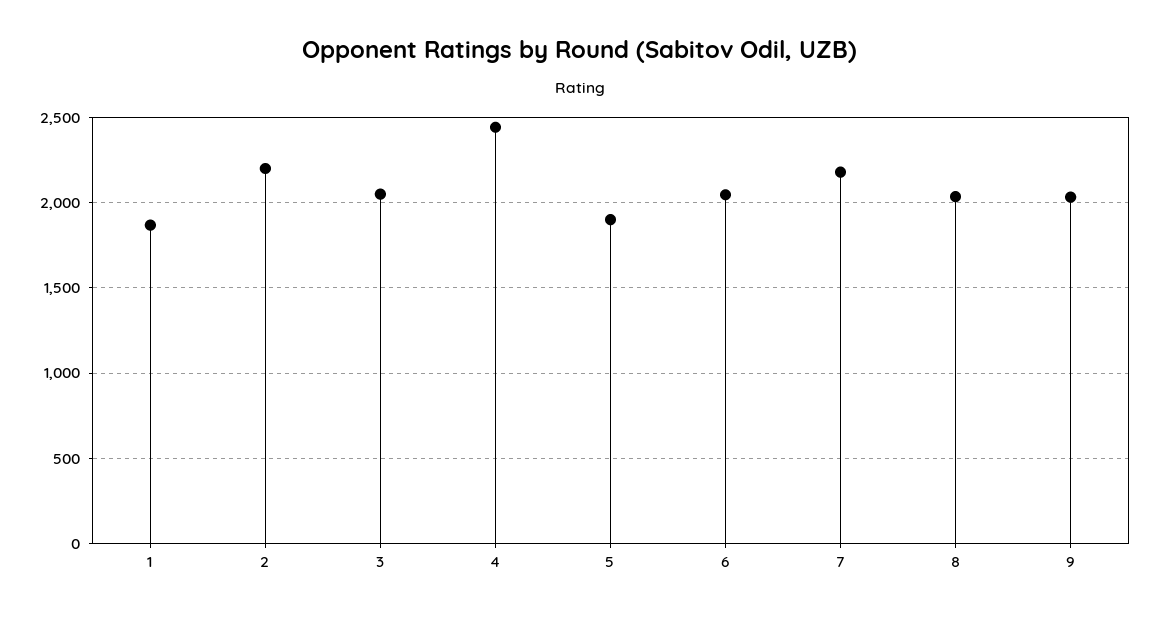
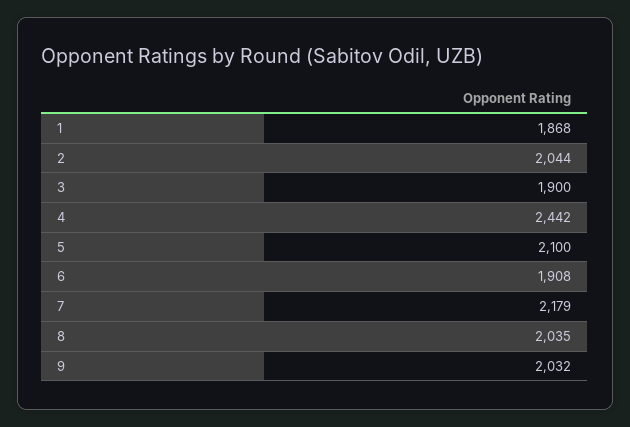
2: 2200 -> 2044
3: 2050 -> 1900
5: 1900 -> 2100
6: 2050 -> 1908

